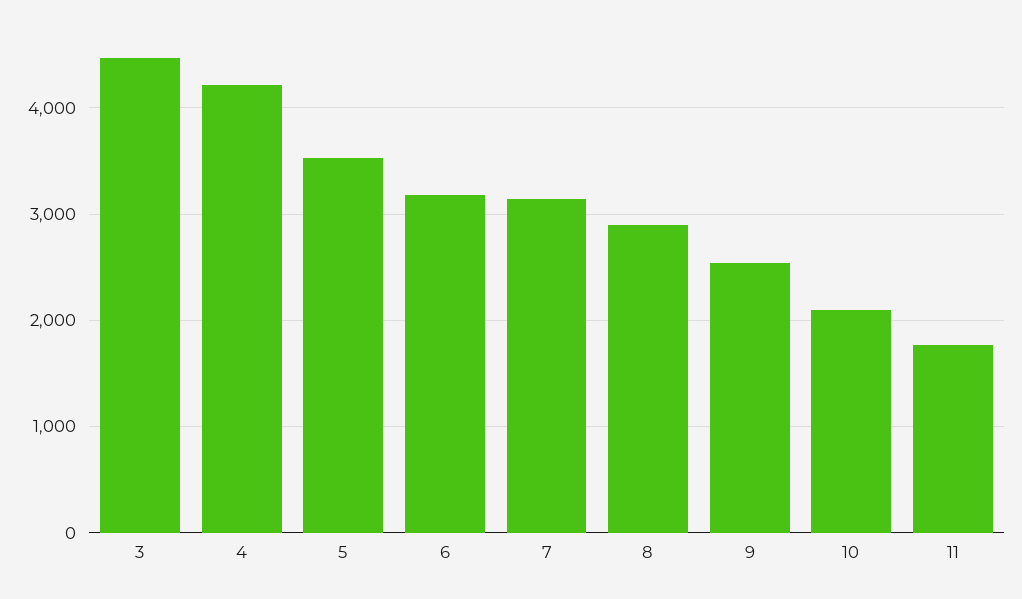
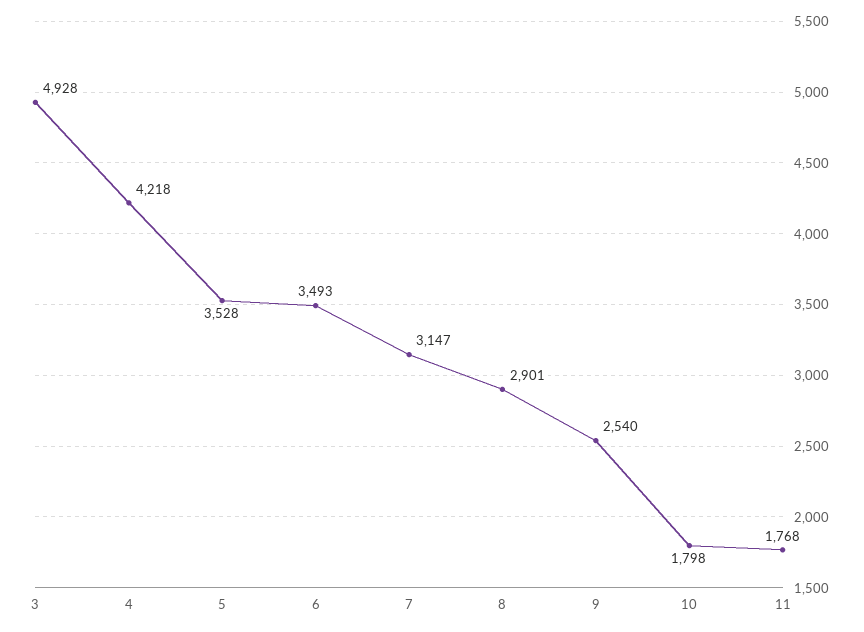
3: 4500 -> 4928
6: 3200 -> 3493
10: 2100 -> 1798

